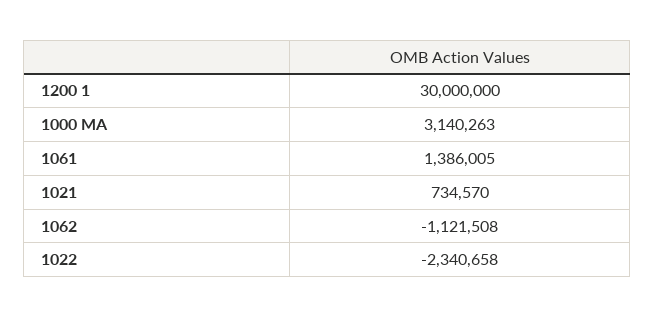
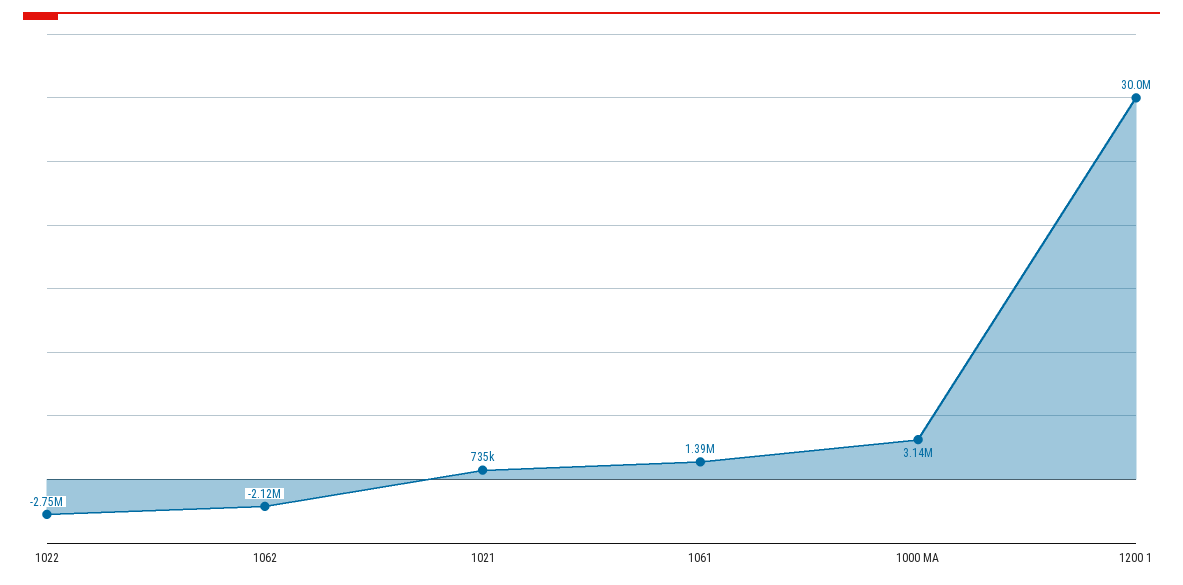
1062: -1121508 -> -2120000
1022: -2340658 -> -2750000

